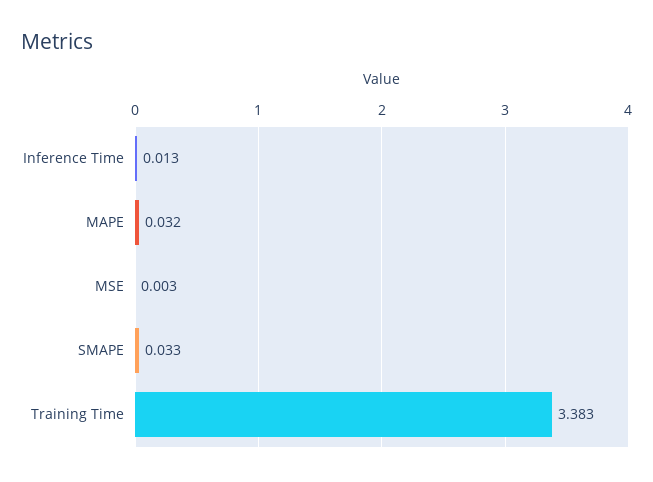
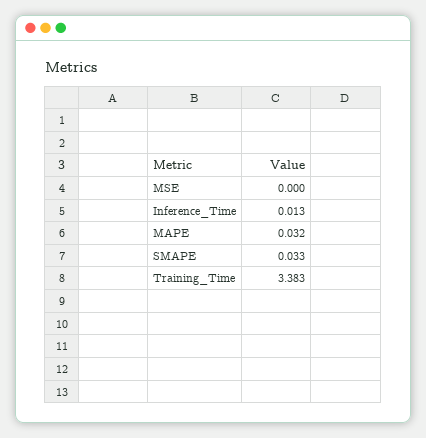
MSE: 0.003 -> 0

